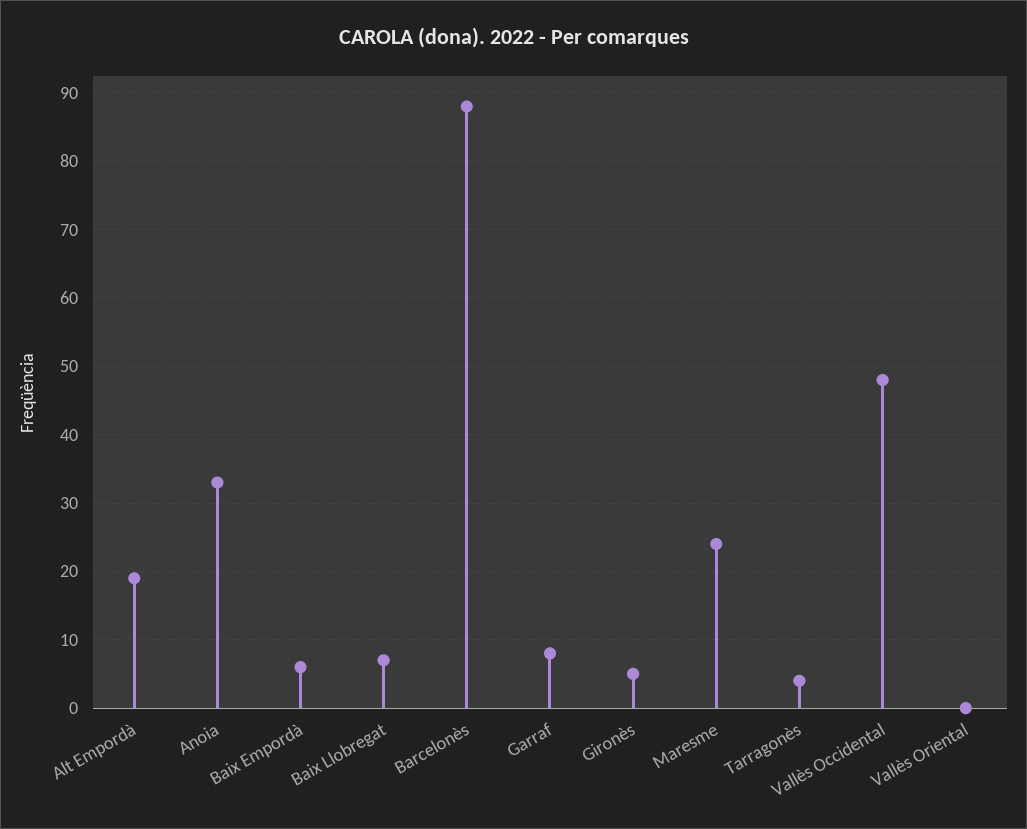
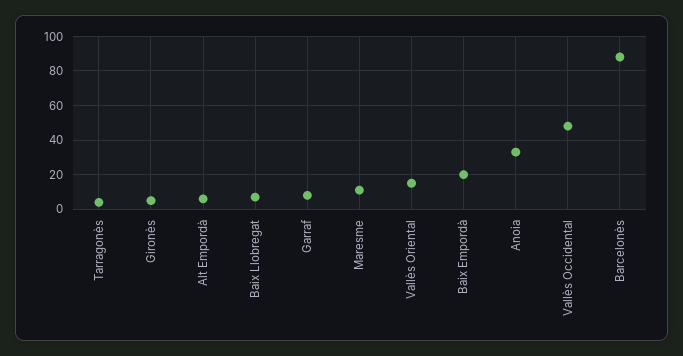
Alt Empordà: 19 -> 5
Baix Empordà: 6 -> 20
Maresme: 24 -> 10
Vallès Oriental: 0 -> 15

